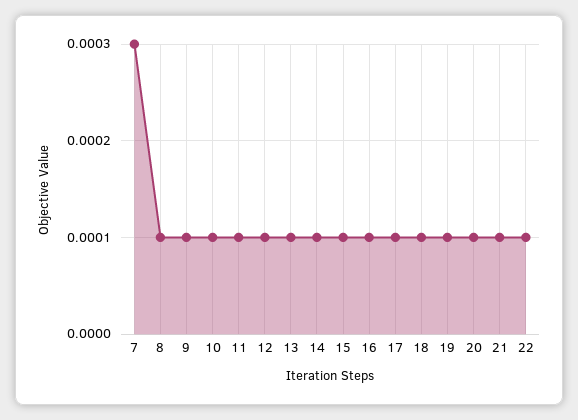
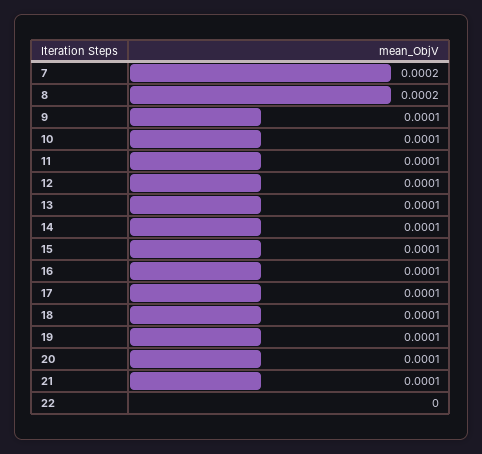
7: 0.0003 -> 0.0002
8: 0.0001 -> 0.0002
22: 0.0001 -> 0

